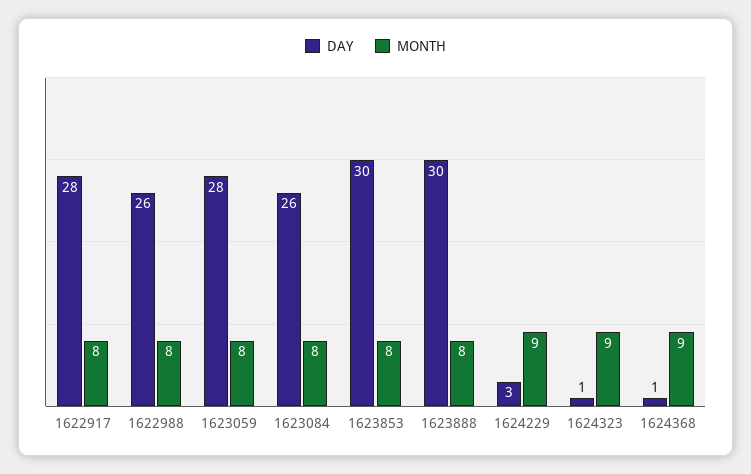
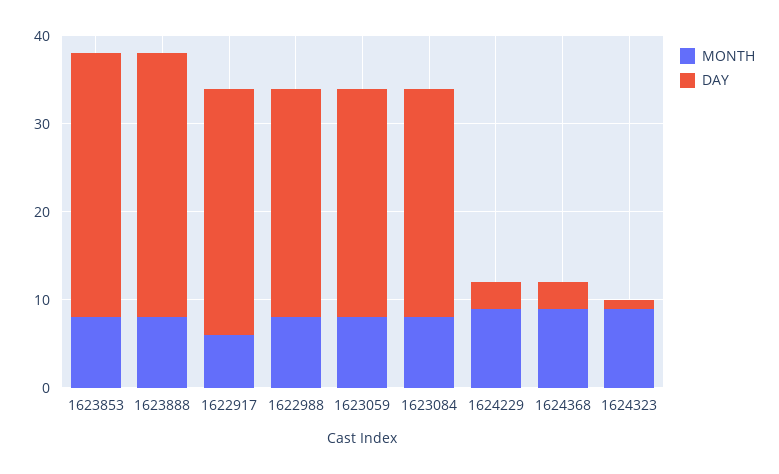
MONTH, 1622917: 8 -> 6
DAY, 1623059: 28 -> 26
DAY, 1624368: 1 -> 3

